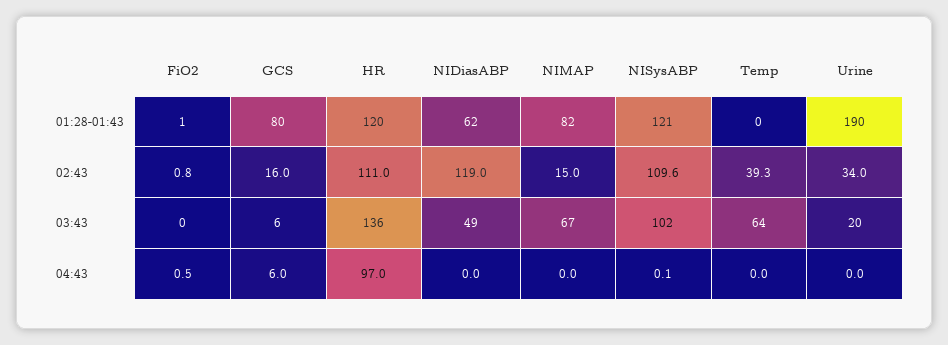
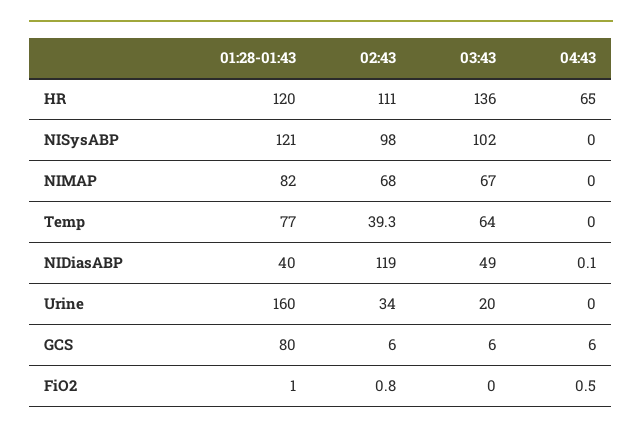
NIDiasABP, 01:28-01:43: 62 -> 40
Temp, 01:28-01:43: 0 -> 77
Urine, 01:28-01:43: 190 -> 160
GCS, 02:43: 16 -> 6
NIMAP, 02:43: 15 -> 68
NISysABP, 02:43: 109.6 -> 98
HR, 04:43: 97 -> 65
NIDiasABP, 04:43: 0 -> 0.1
NISysABP, 04:43: 0.1 -> 0

